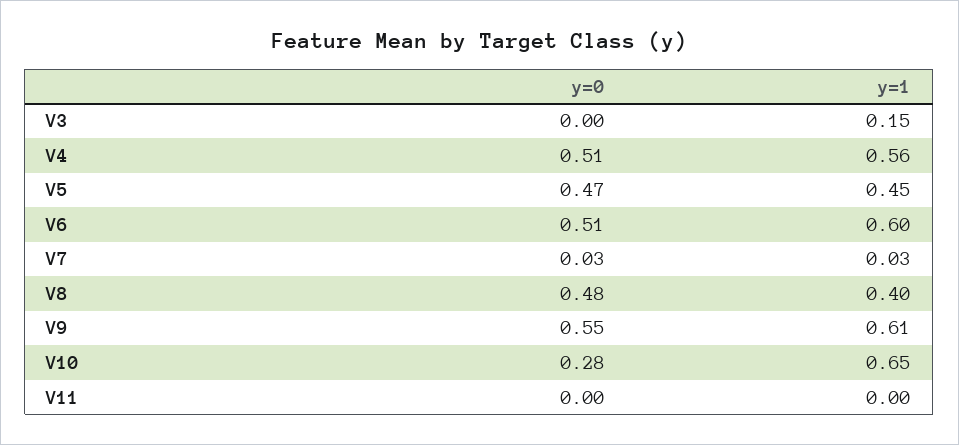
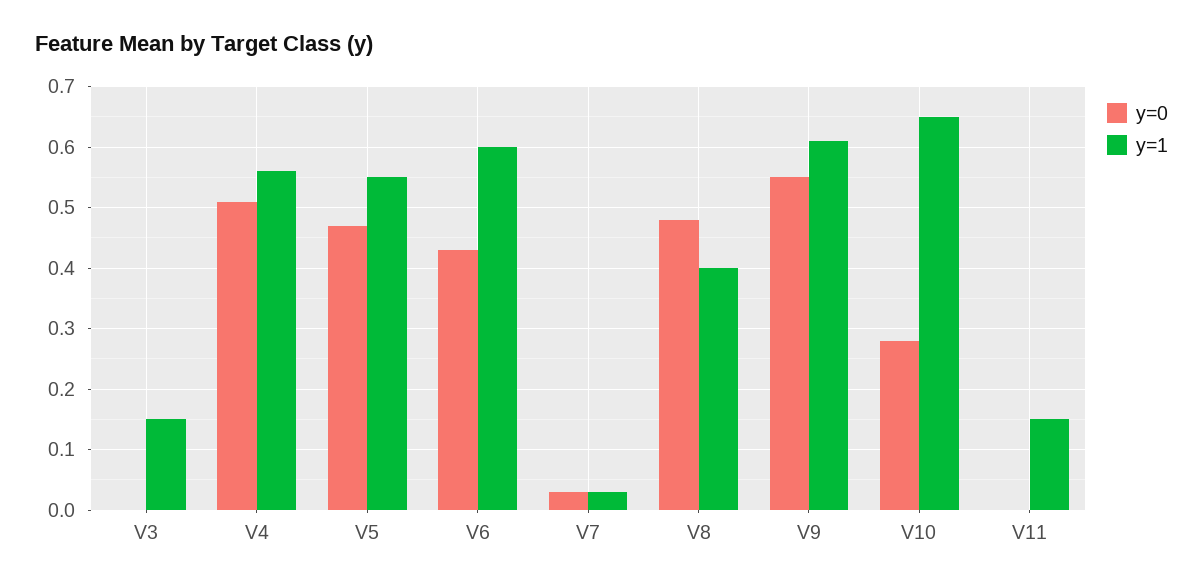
y=1, V5: 0.45 -> 0.55
y=0, V6: 0.51 -> 0.43
y=1, V11: 0 -> 0.15

